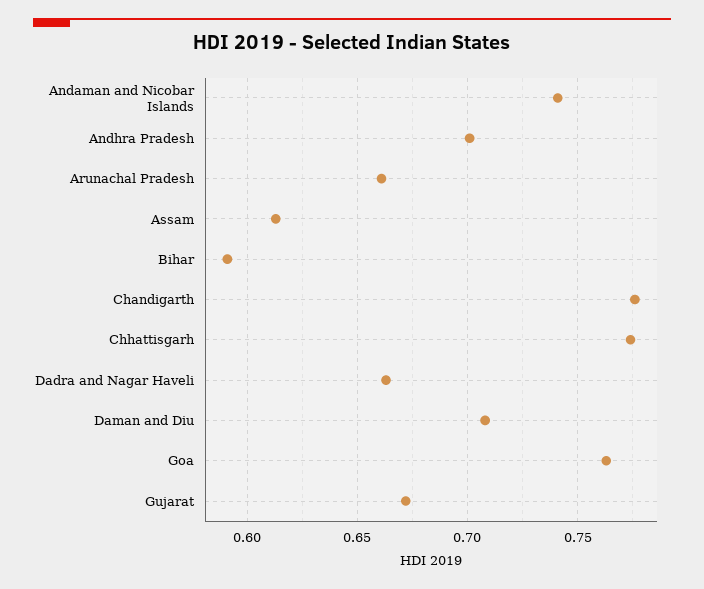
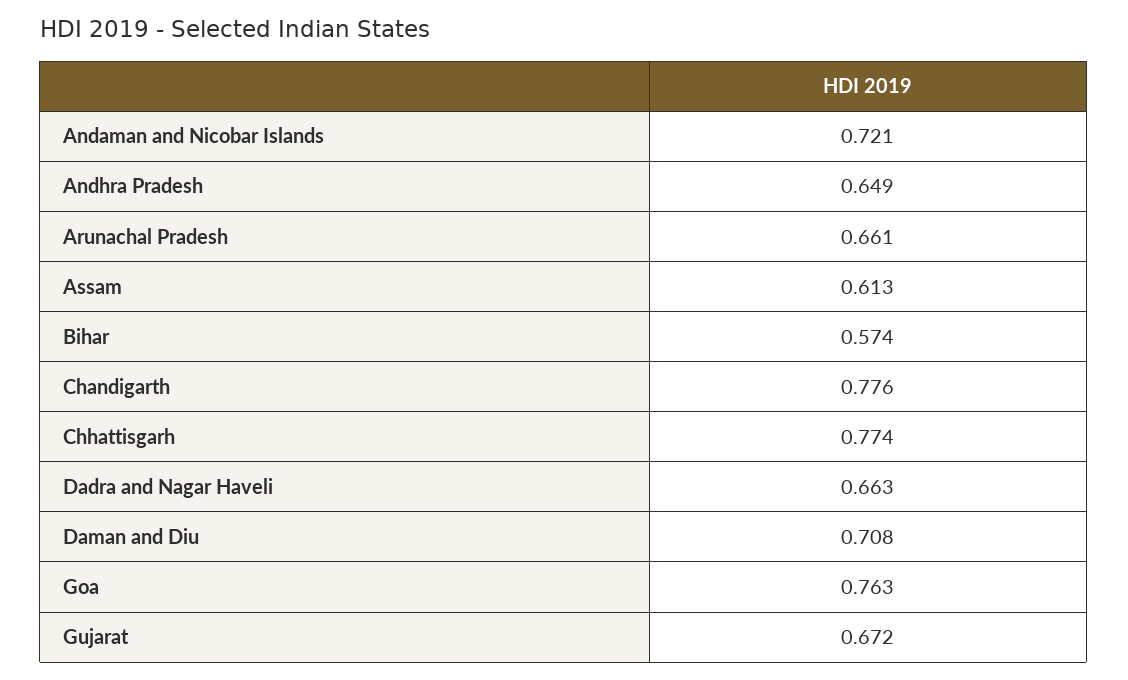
Andaman and Nicobar Islands: 0.74 -> 0.721
Andhra Pradesh: 0.7 -> 0.649
Bihar: 0.59 -> 0.574

